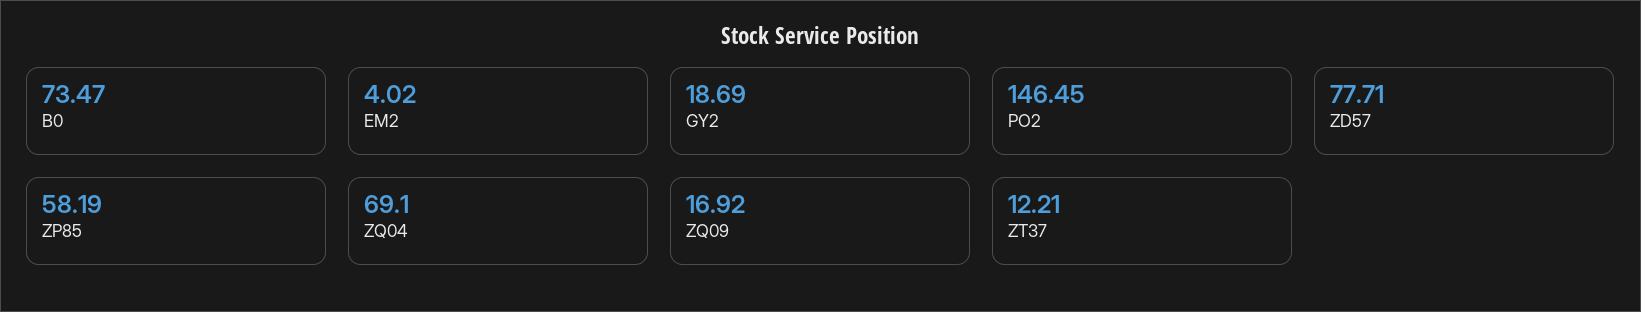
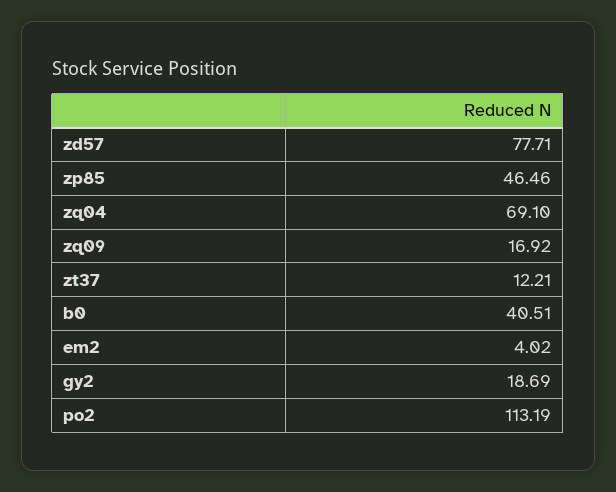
B0: 73.47 -> 40.51
PO2: 146.45 -> 113.19
ZP85: 58.19 -> 46.46

